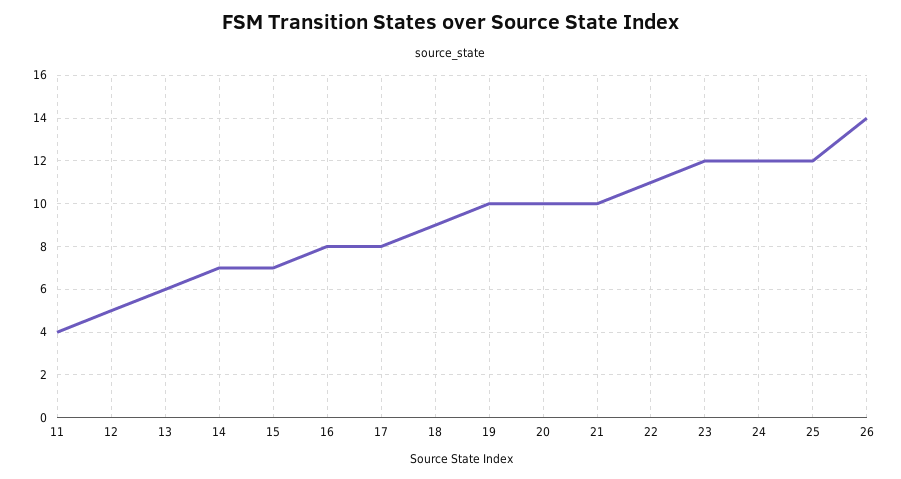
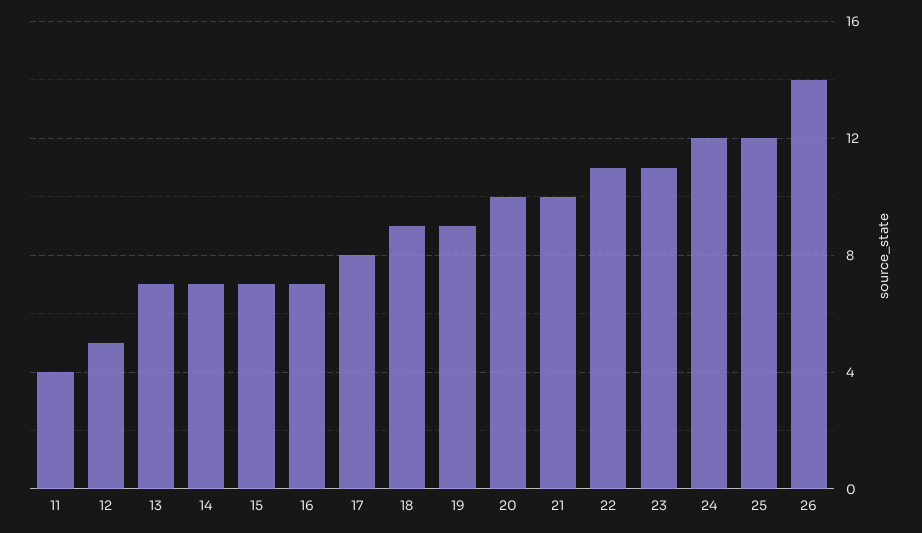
13: 6 -> 7
16: 8 -> 7
19: 10 -> 9
23: 12 -> 11

